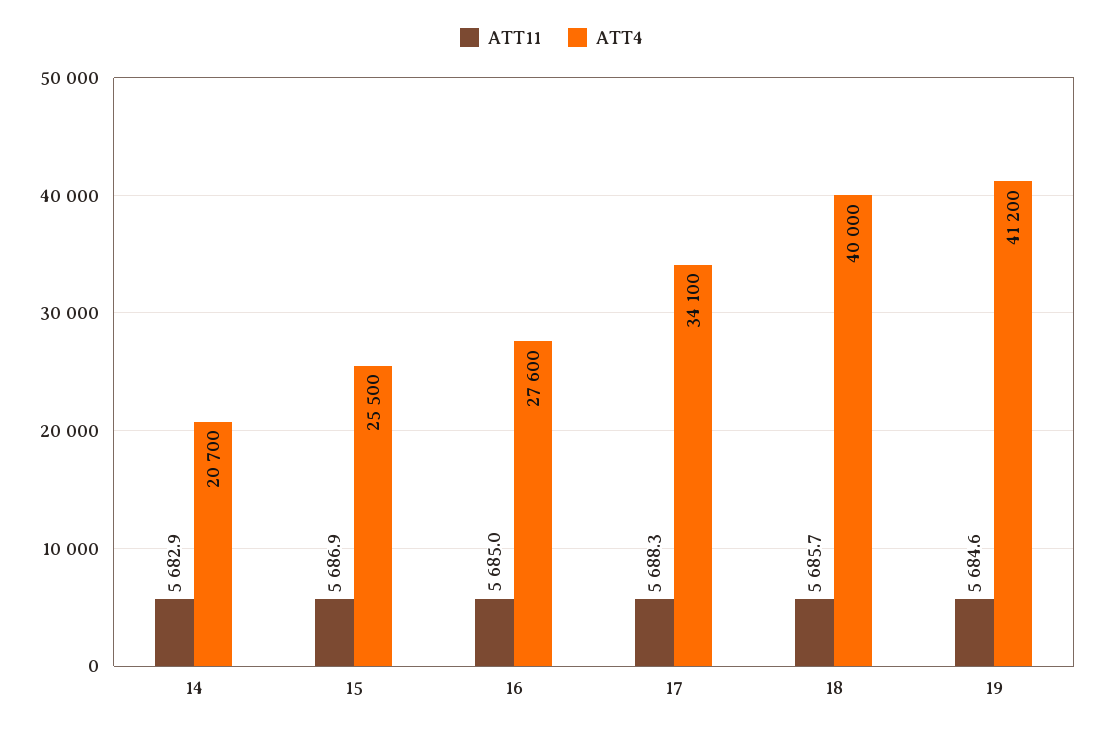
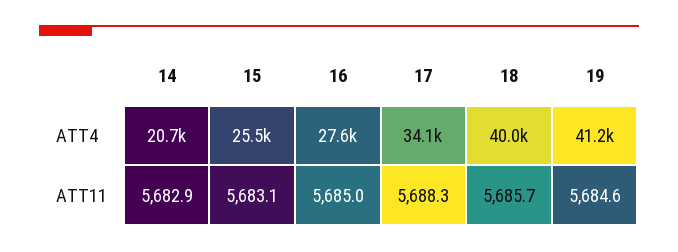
ATT11, 15: 5686.9 -> 5683.1

